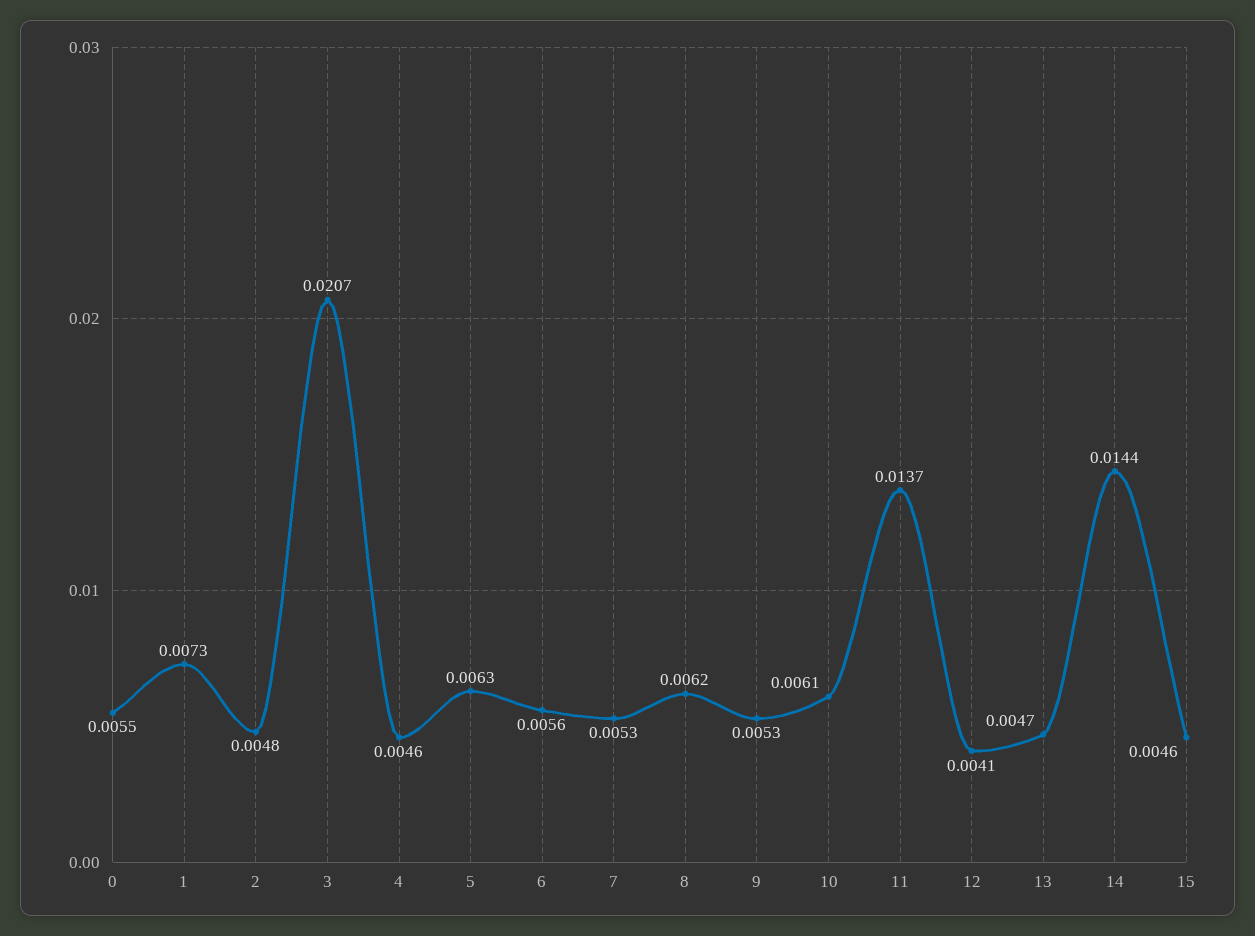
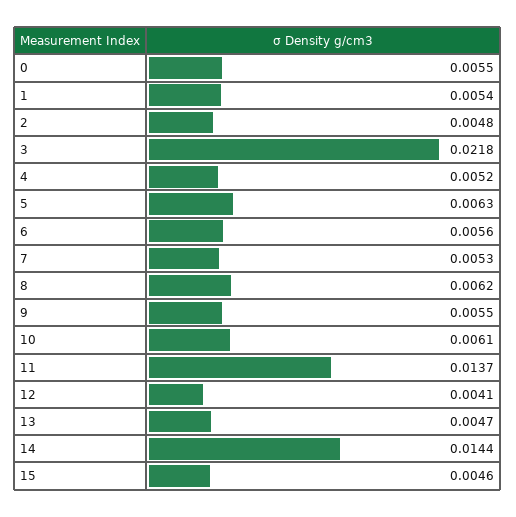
1: 0.0073 -> 0.0054
3: 0.0207 -> 0.0218
4: 0.0046 -> 0.0052
9: 0.0053 -> 0.0055

